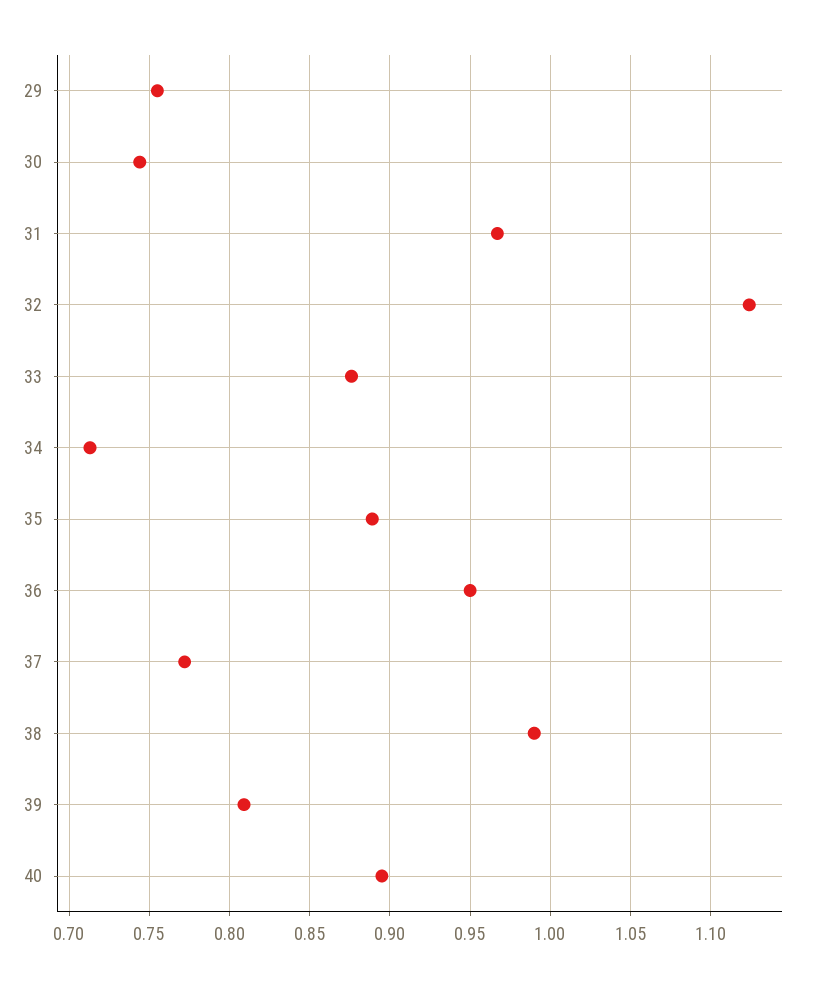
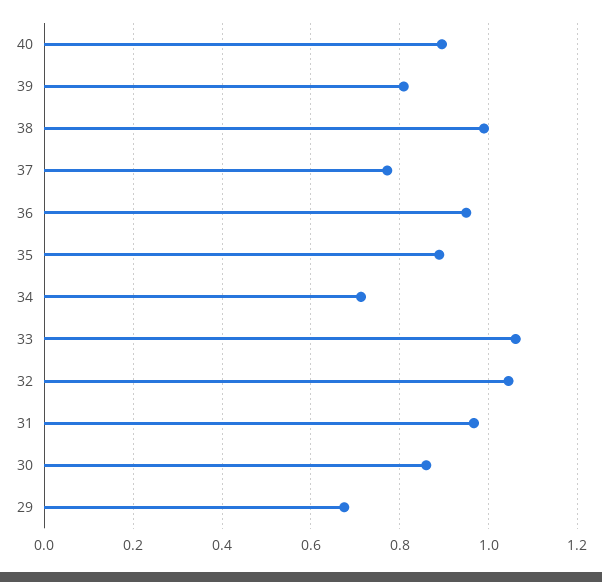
29: 0.755 -> 0.68
30: 0.745 -> 0.86
32: 1.125 -> 1.04
33: 0.875 -> 1.06

